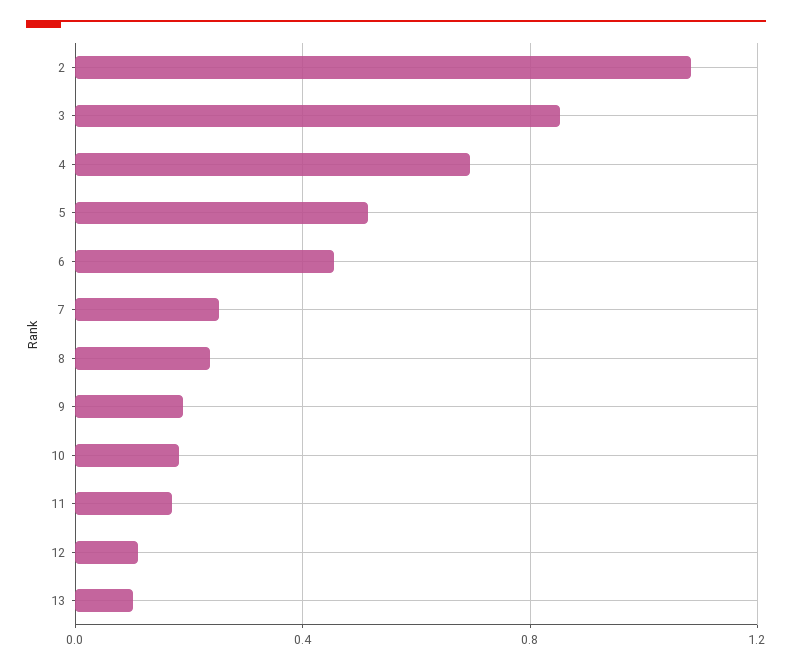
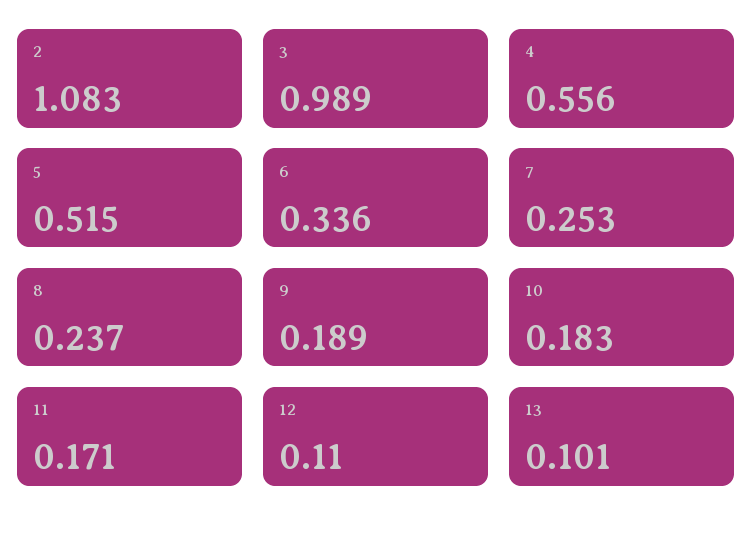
3: 0.85 -> 0.989
4: 0.7 -> 0.556
6: 0.45 -> 0.336

